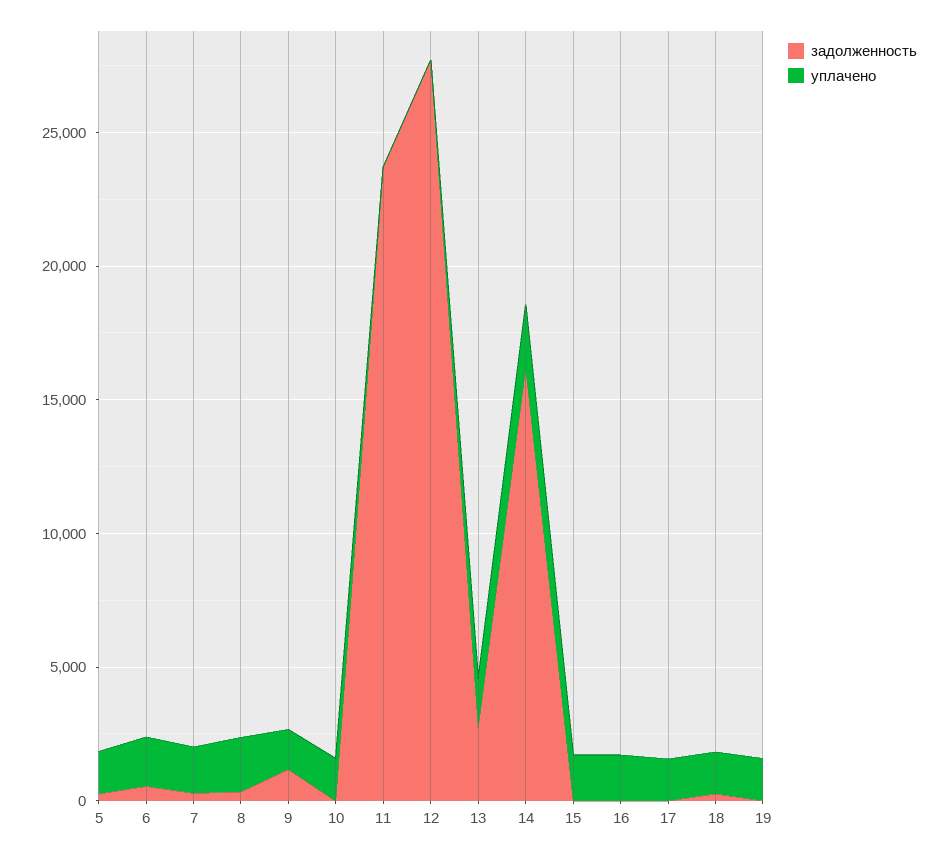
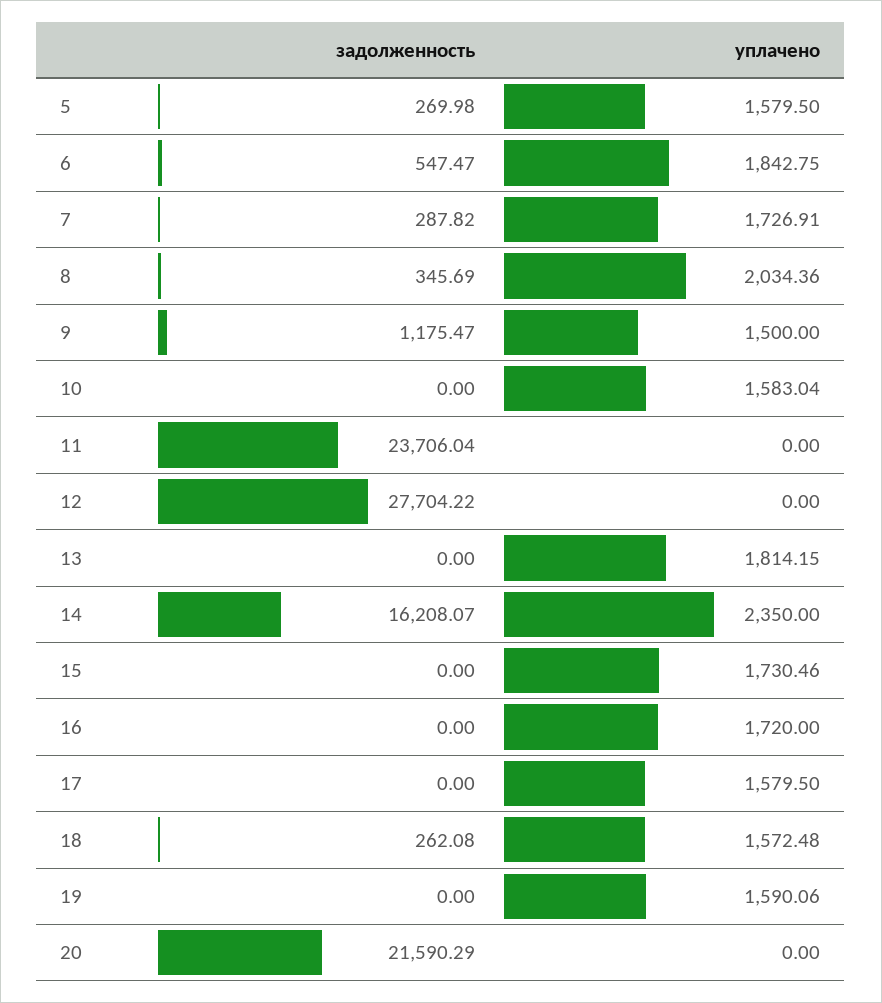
задолженность, 13: 3000 -> 0
задолженность, 20: none -> 21590.29
уплачено, 20: none -> 0

